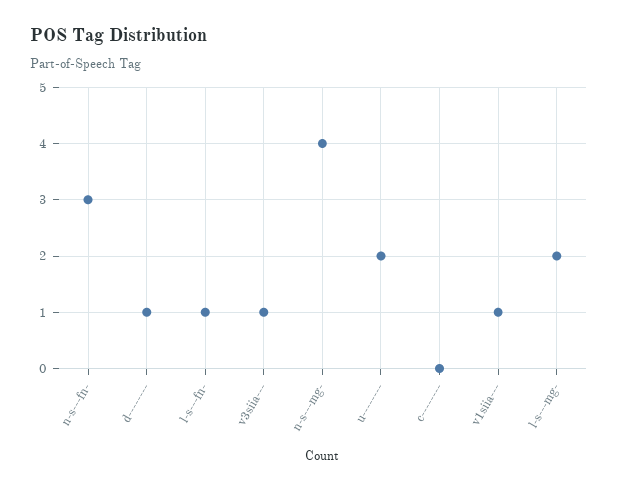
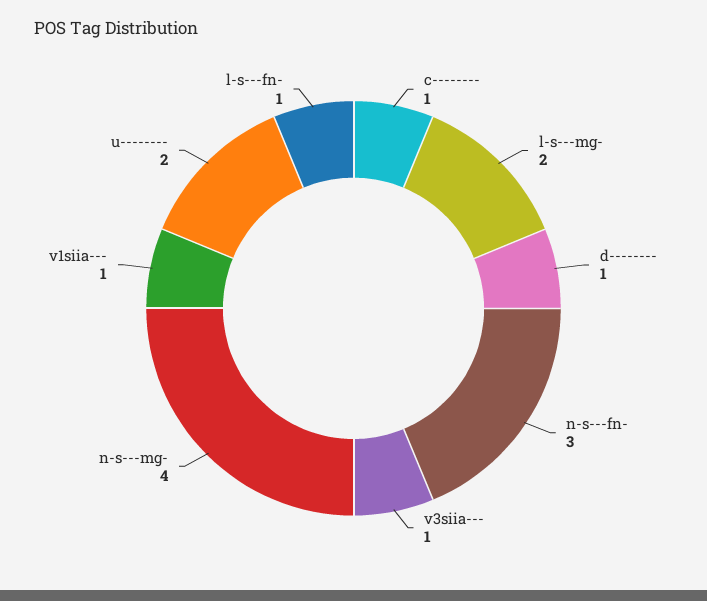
c--------: 0 -> 1

